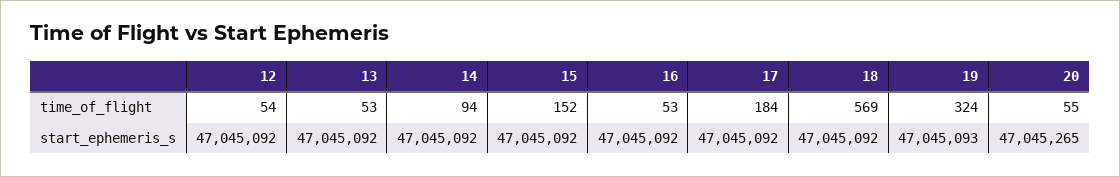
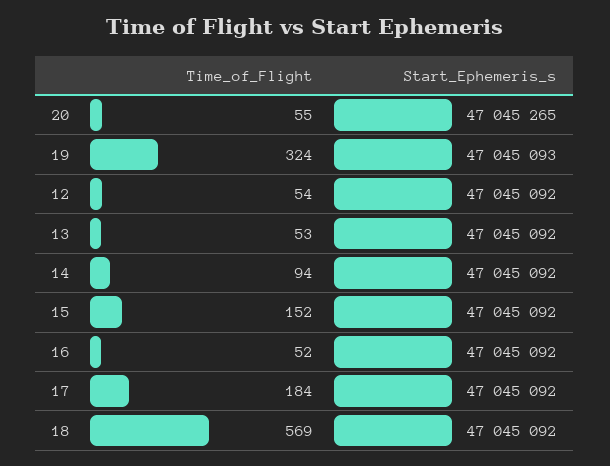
16, time_of_flight: 53 -> 52

